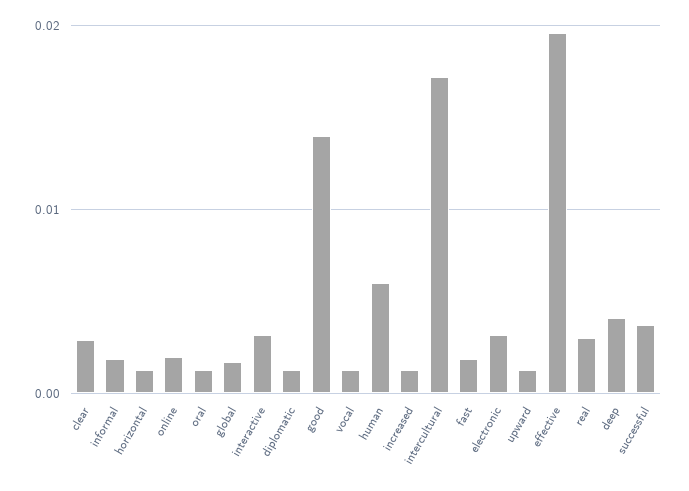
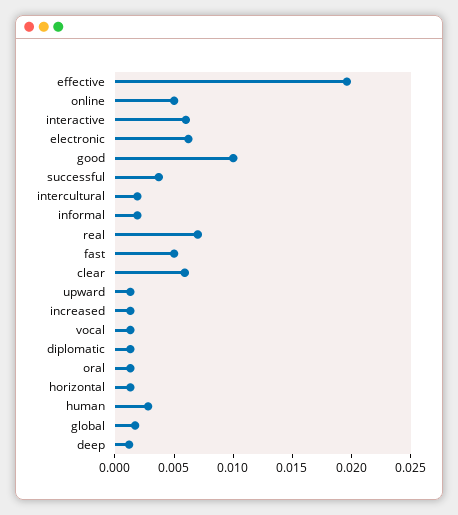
clear: 0.003 -> 0.006
online: 0.002 -> 0.005
interactive: 0.003 -> 0.006
good: 0.014 -> 0.01
human: 0.006 -> 0.003
intercultural: 0.017 -> 0.002
fast: 0.002 -> 0.005
electronic: 0.003 -> 0.006
real: 0.003 -> 0.007
deep: 0.004 -> 0.001

